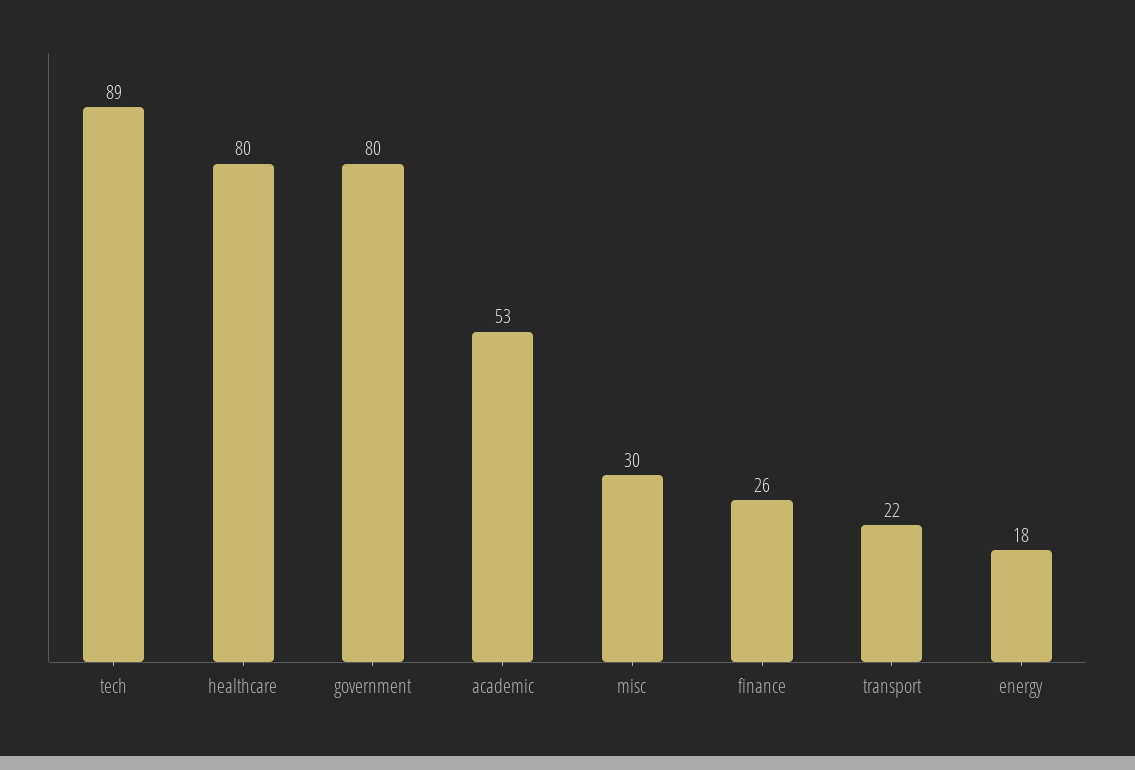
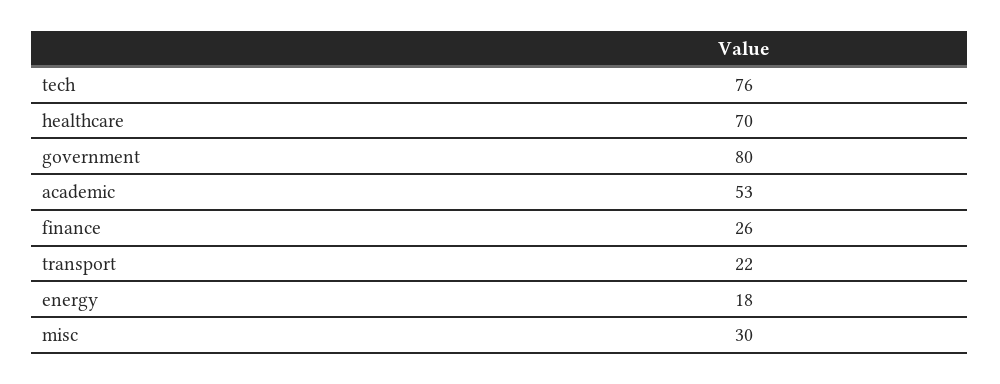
tech: 89 -> 76
healthcare: 80 -> 70

